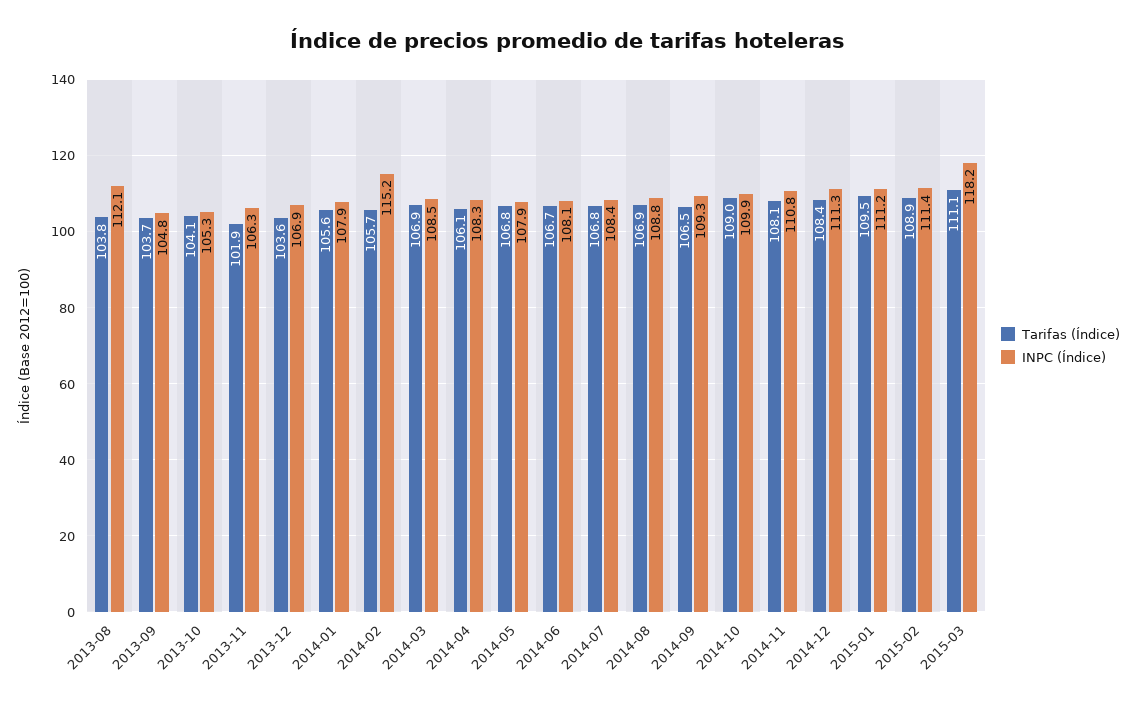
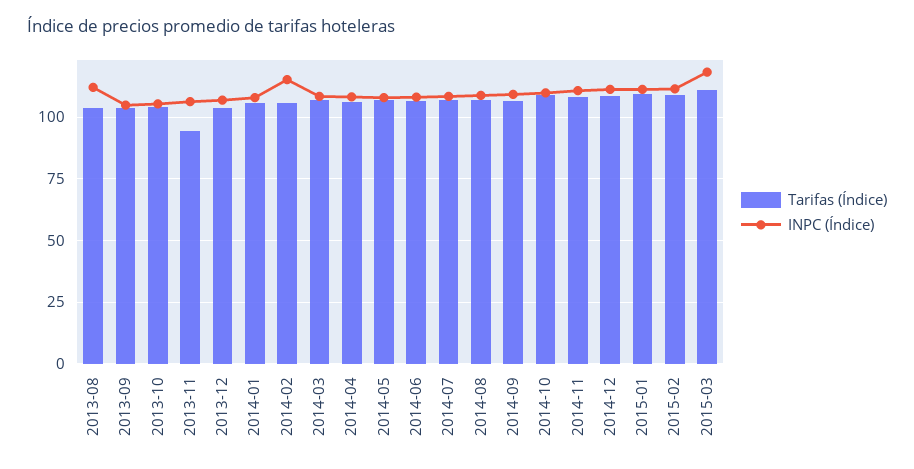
Tarifas (Índice), 2013-11: 101.9 -> 95

